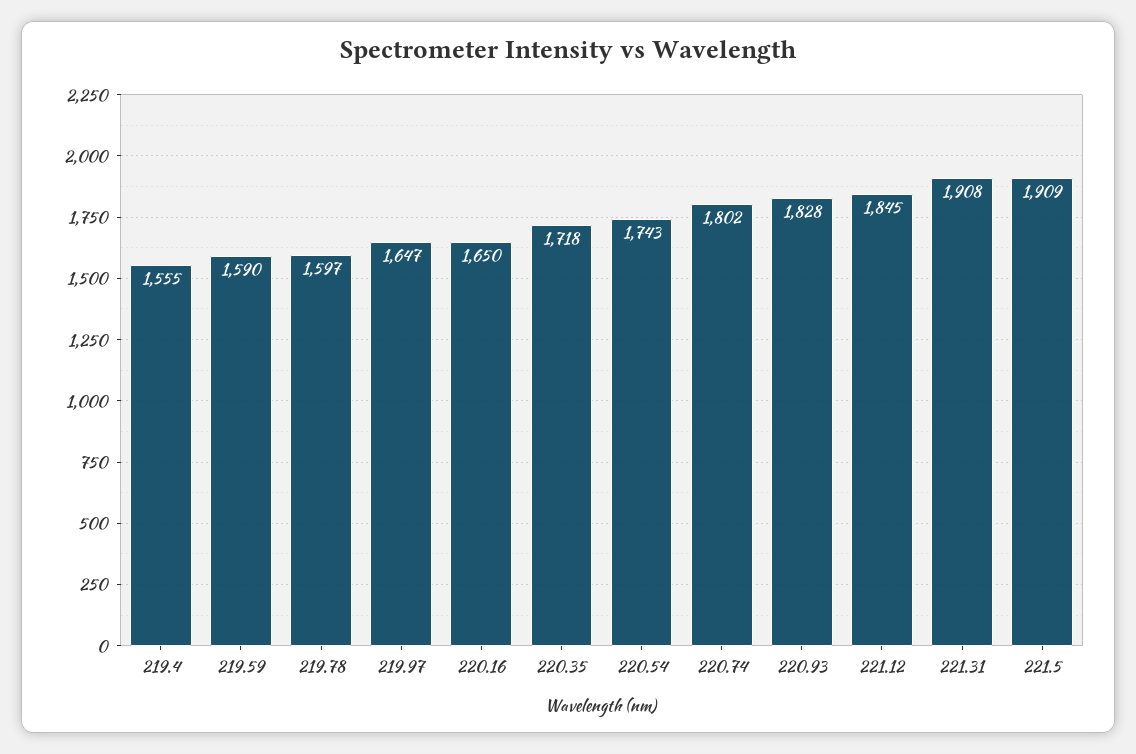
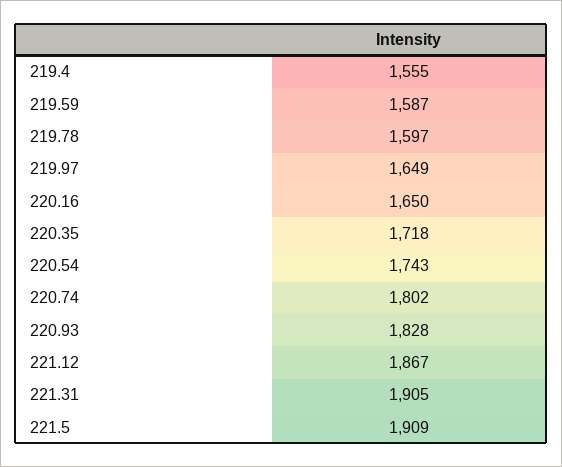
219.59: 1590 -> 1587
219.97: 1647 -> 1649
221.12: 1845 -> 1867
221.31: 1908 -> 1905

